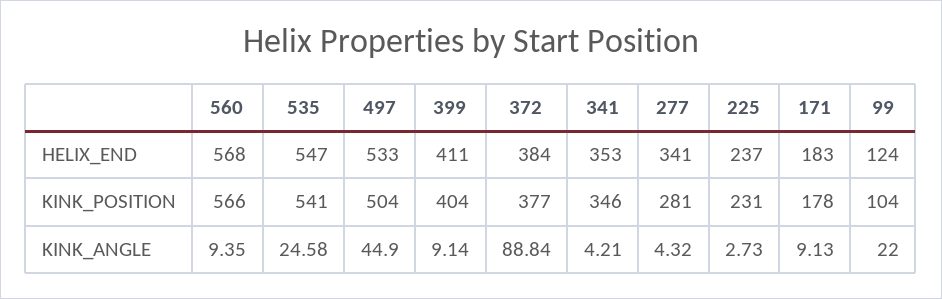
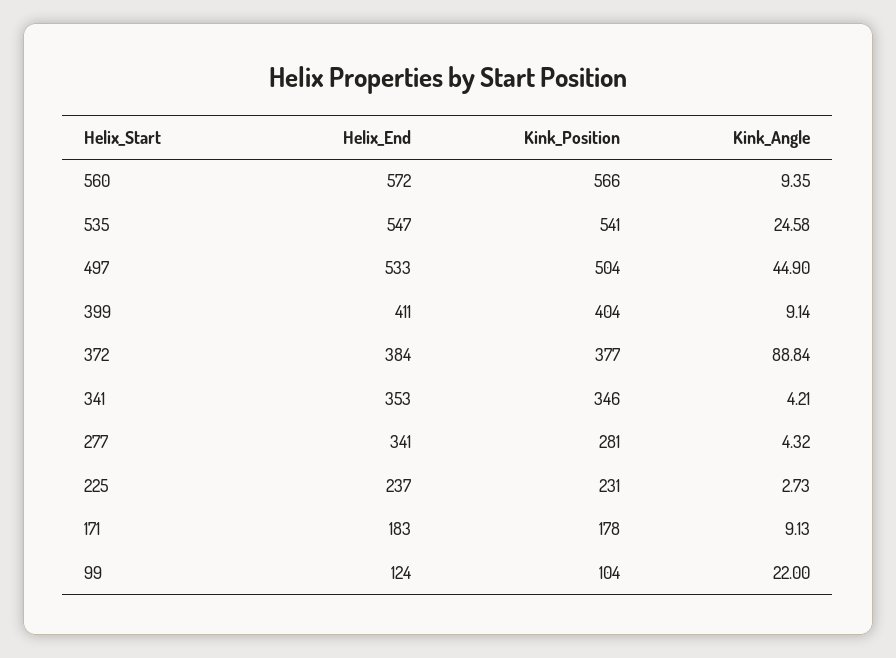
560, HELIX_END: 568 -> 572

